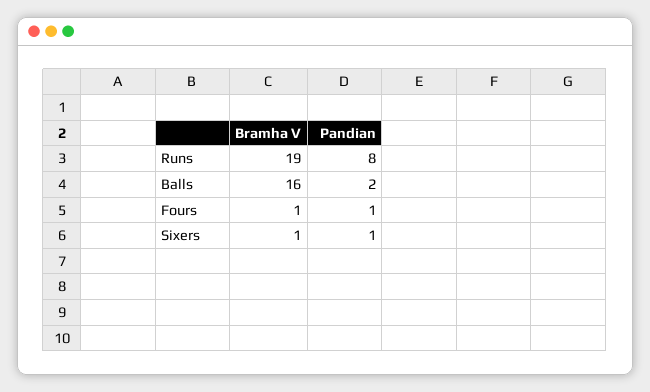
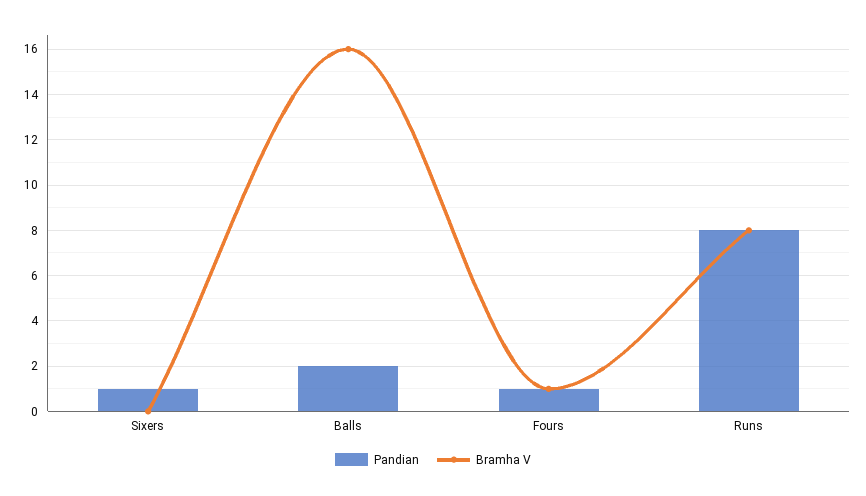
Bramha V, Runs: 19 -> 8
Bramha V, Sixers: 1 -> 0

